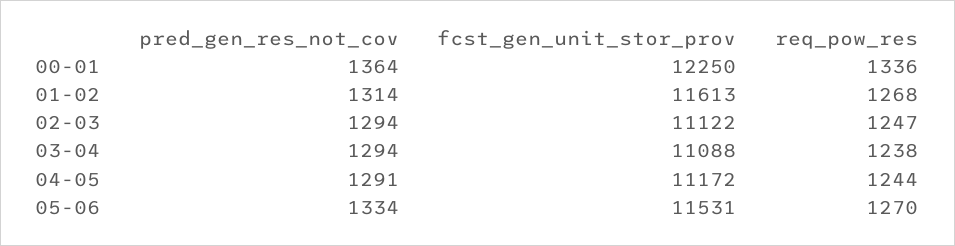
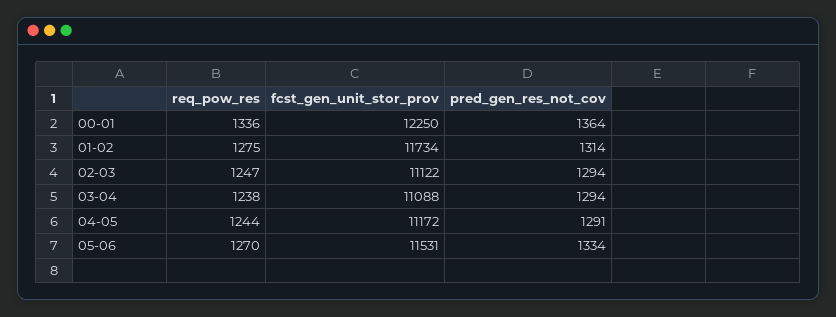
fcst_gen_unit_stor_prov, 01-02: 11613 -> 11734
req_pow_res, 01-02: 1268 -> 1275

